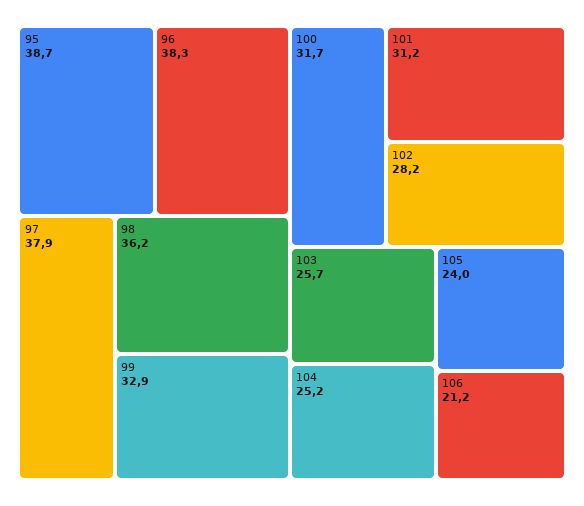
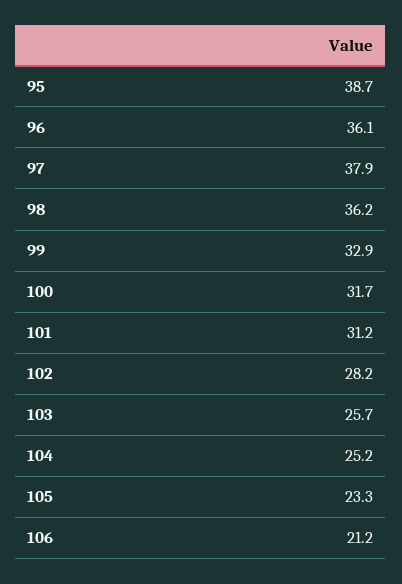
96: 38.3 -> 36.1
105: 24 -> 23.3

